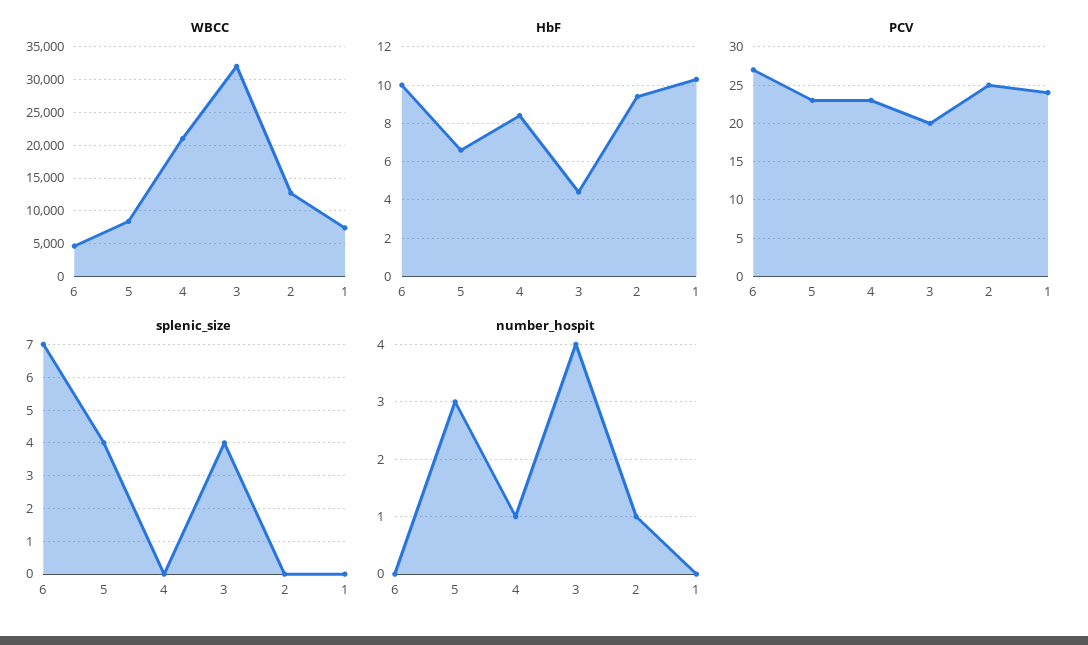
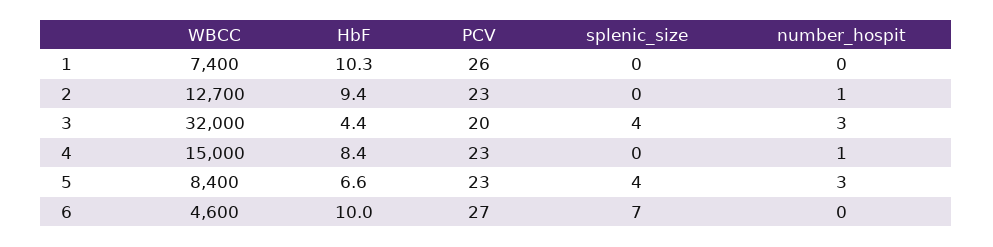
WBCC, 4: 21000 -> 15000
PCV, 2: 25 -> 23
PCV, 1: 24 -> 26
number_hospit, 3: 4 -> 3

